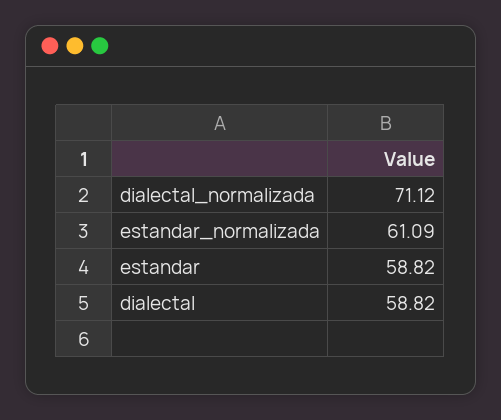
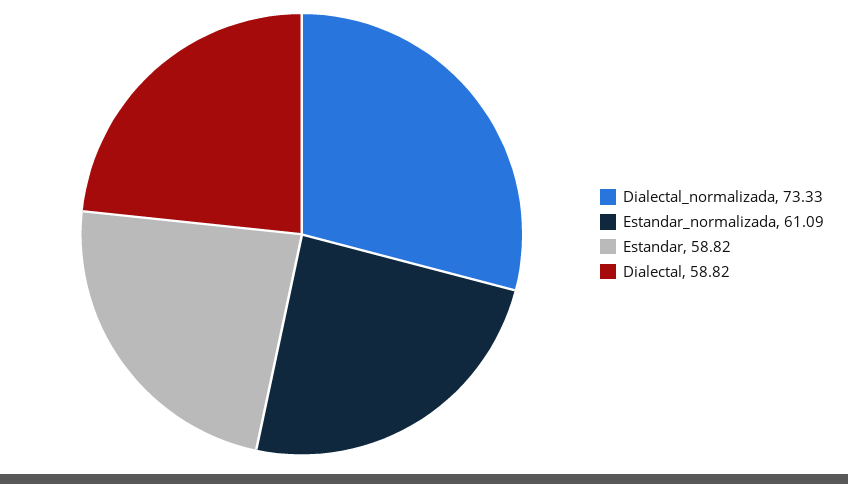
dialectal_normalizada: 71.12 -> 73.33

